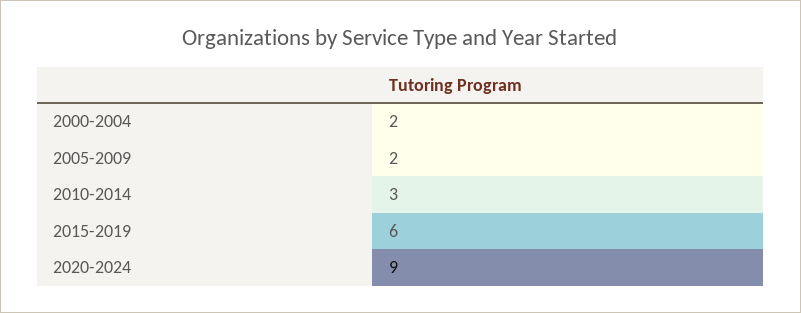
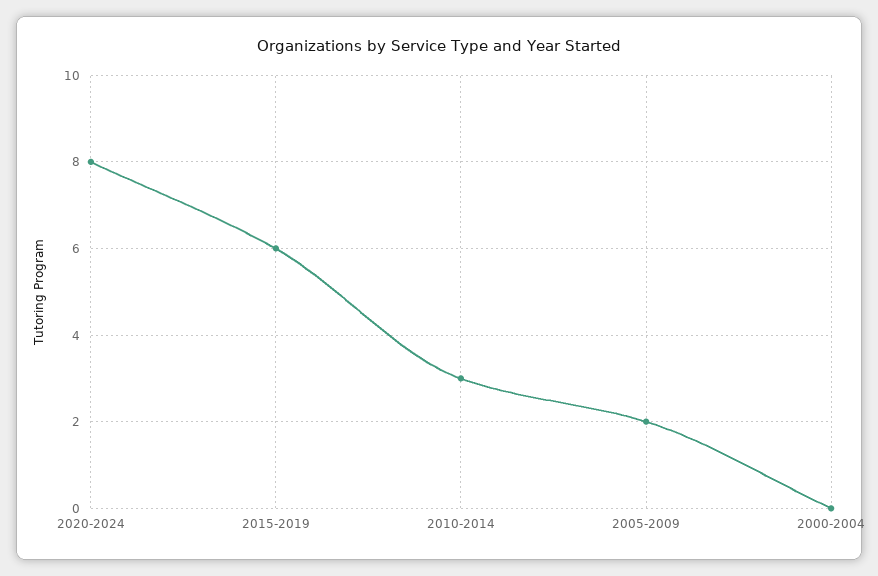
2000-2004: 2 -> 0
2020-2024: 9 -> 8

